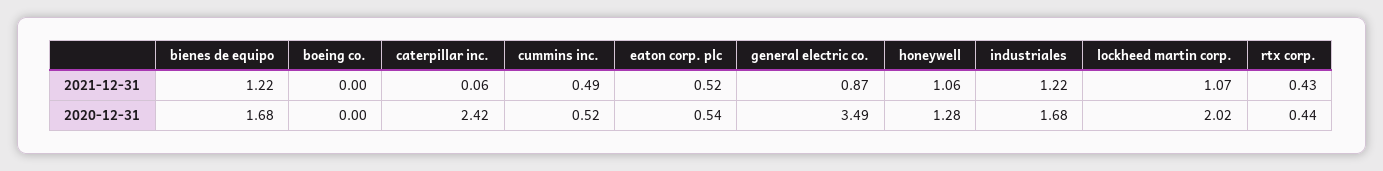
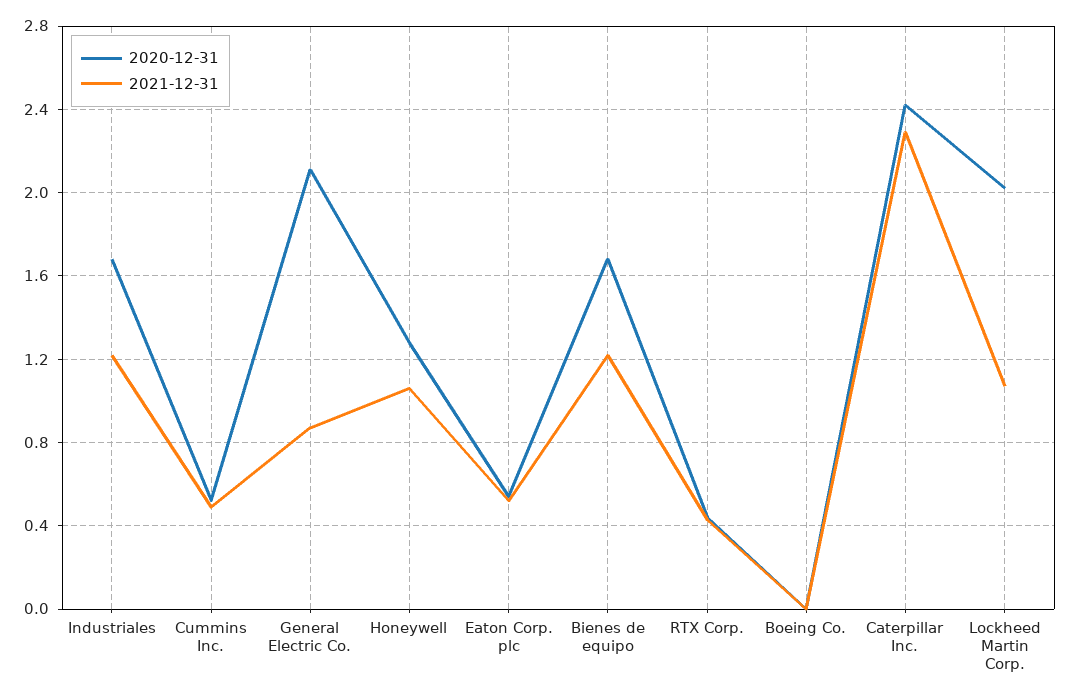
2021-12-31, caterpillar inc.: 0.06 -> 2.3
2020-12-31, general electric co.: 3.49 -> 2.1

